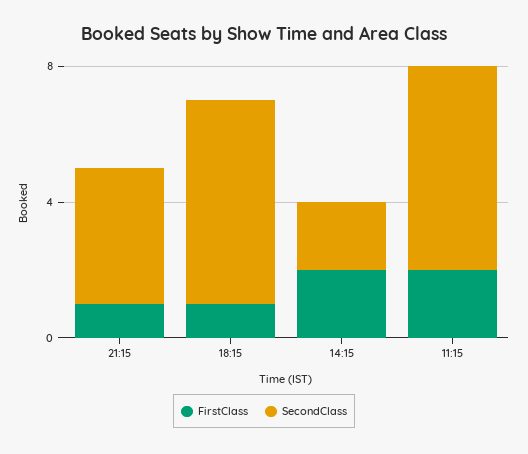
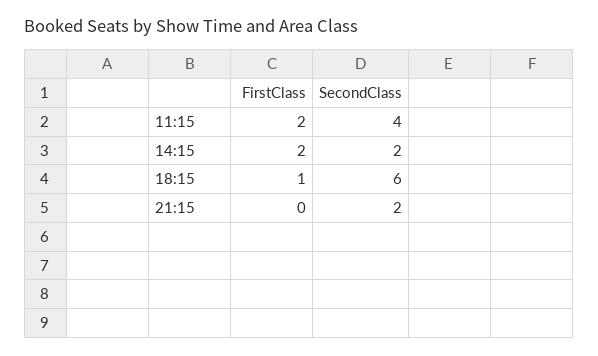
FirstClass, 21:15: 1 -> 0
SecondClass, 21:15: 4 -> 2
SecondClass, 11:15: 6 -> 4

